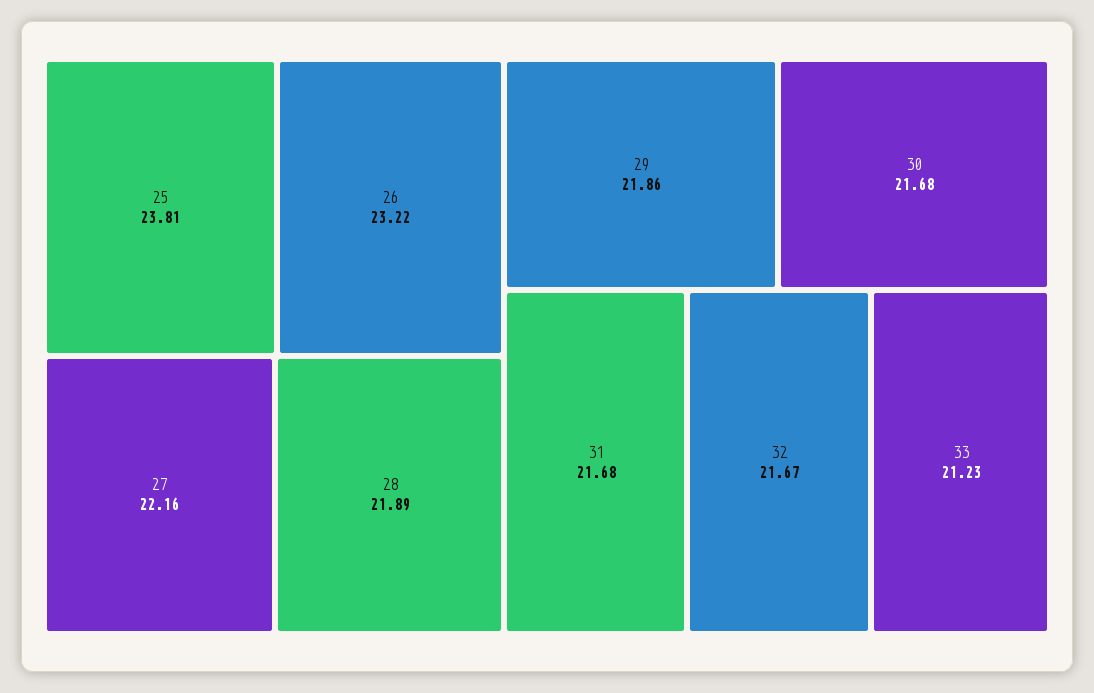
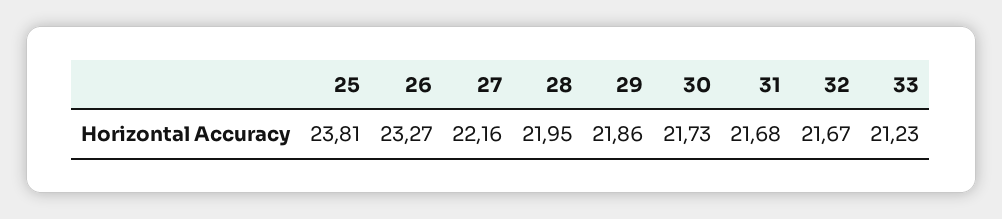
26: 23.22 -> 23.27
28: 21.89 -> 21.95
30: 21.68 -> 21.73

